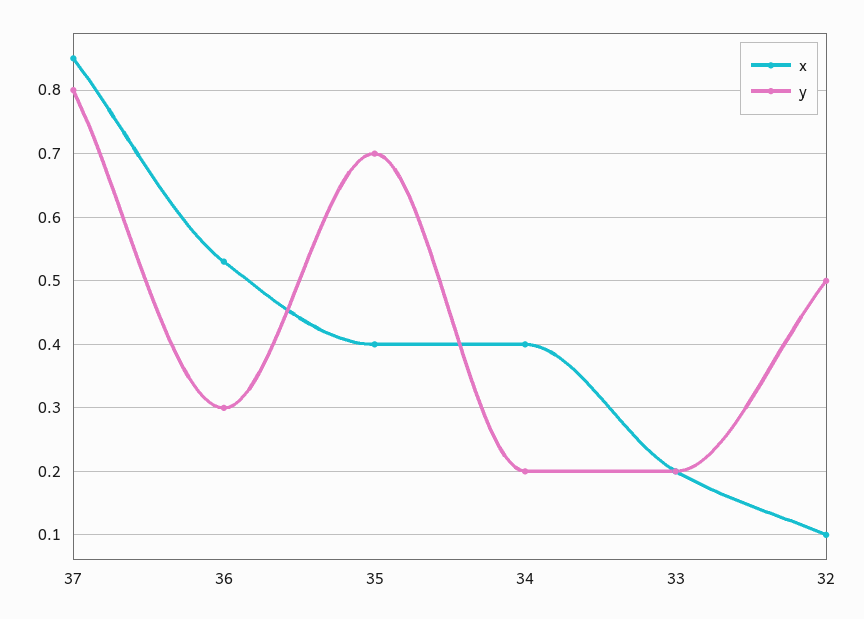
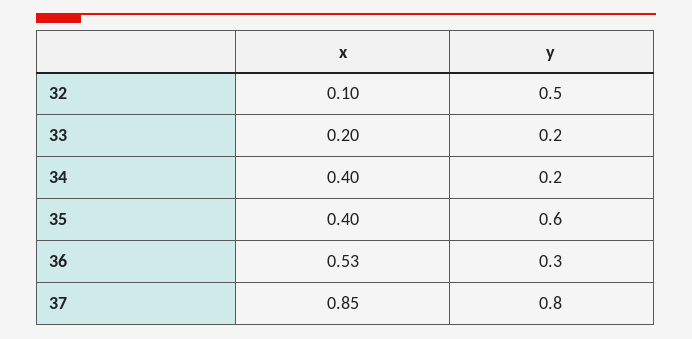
y, 35: 0.7 -> 0.6

